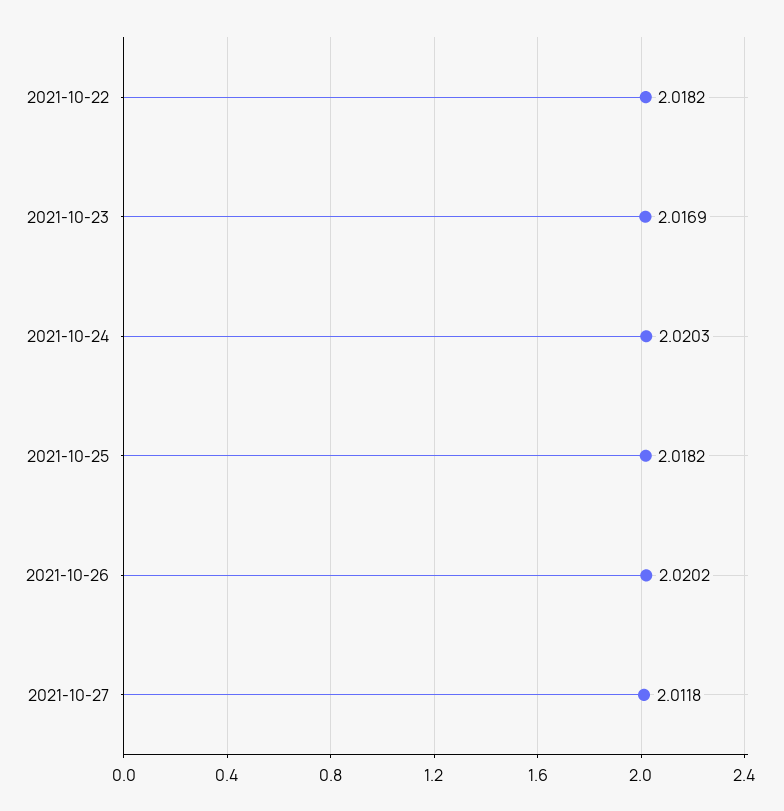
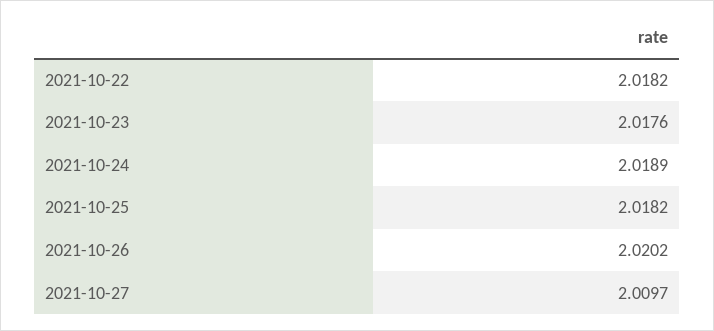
2021-10-23: 2.0169 -> 2.0176
2021-10-24: 2.0203 -> 2.0189
2021-10-27: 2.0118 -> 2.0097

